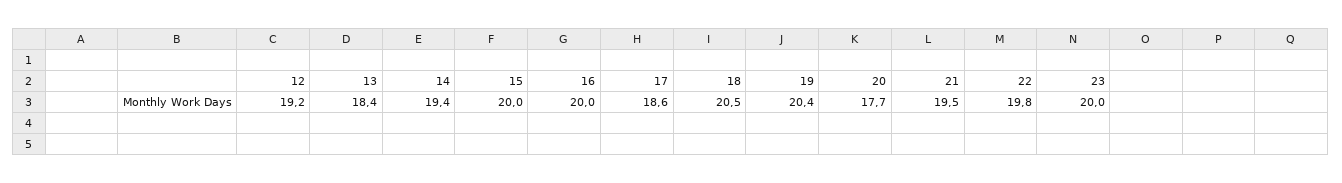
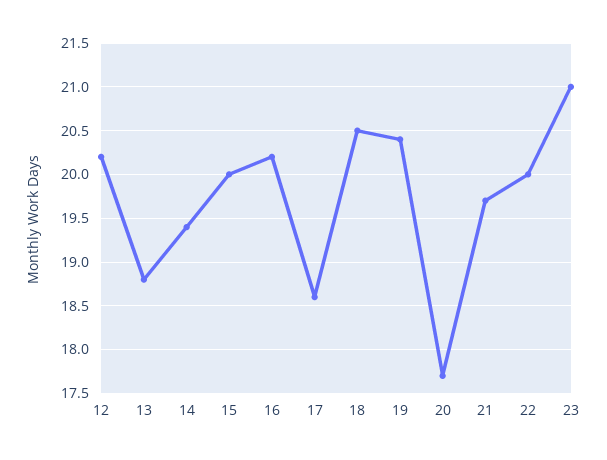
12: 19.2 -> 20.2
13: 18.4 -> 18.8
16: 20 -> 20.2
21: 19.5 -> 19.7
22: 19.8 -> 20
23: 20 -> 21

